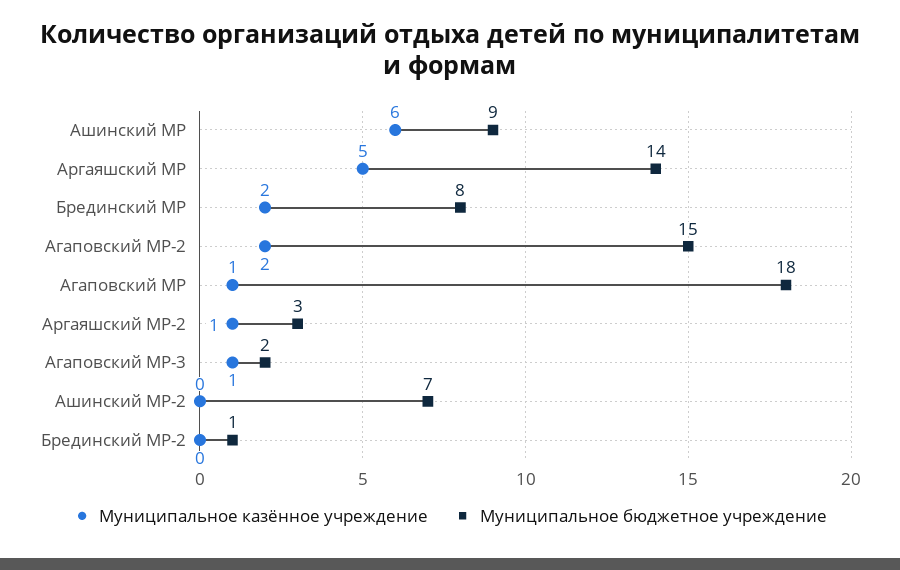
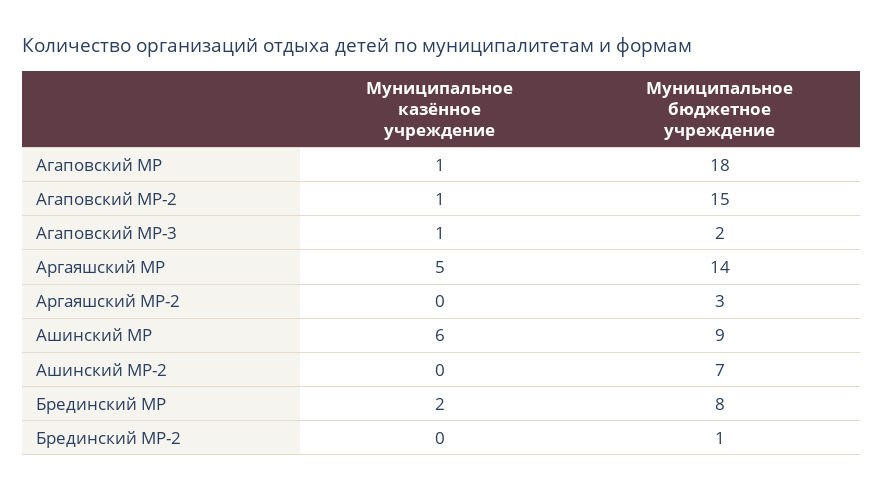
Муниципальное казённое учреждение, Агаповский МР-2: 2 -> 1
Муниципальное казённое учреждение, Аргаяшский МР-2: 1 -> 0

